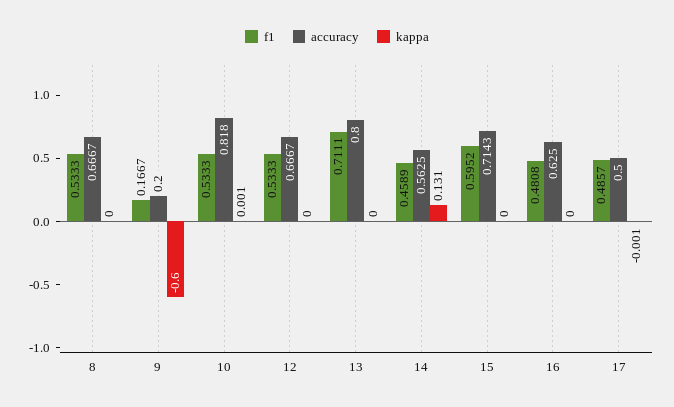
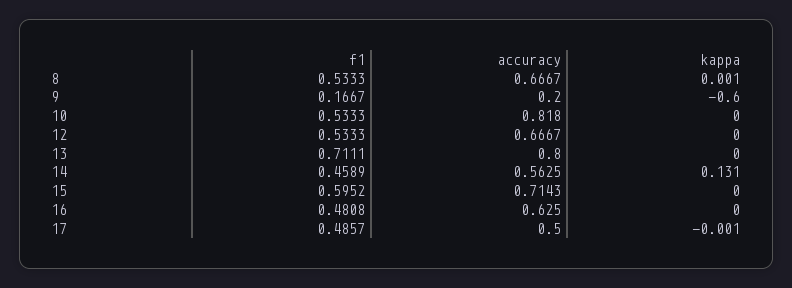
kappa, 8: 0 -> 0.001
kappa, 10: 0.001 -> 0

